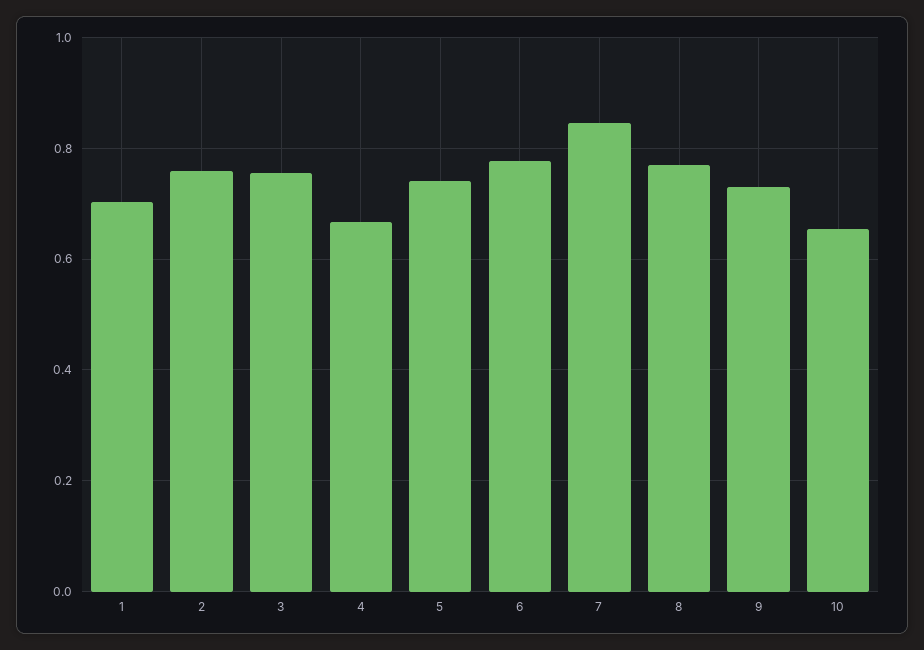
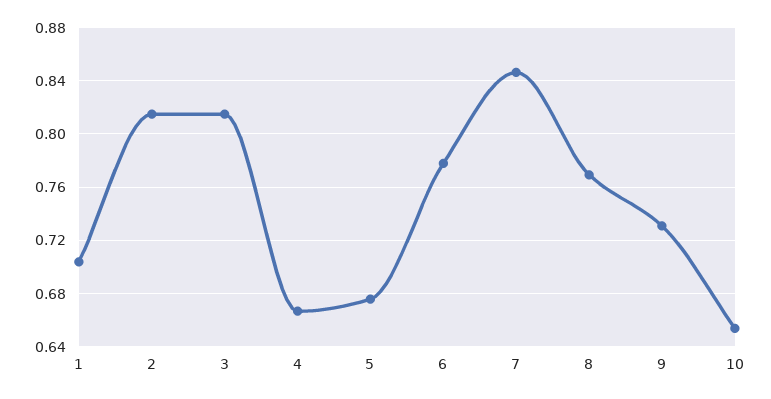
2: 0.76 -> 0.815
3: 0.76 -> 0.815
5: 0.74 -> 0.675

